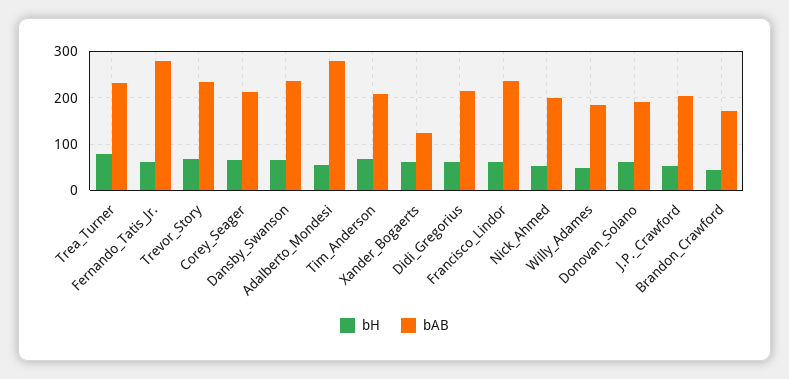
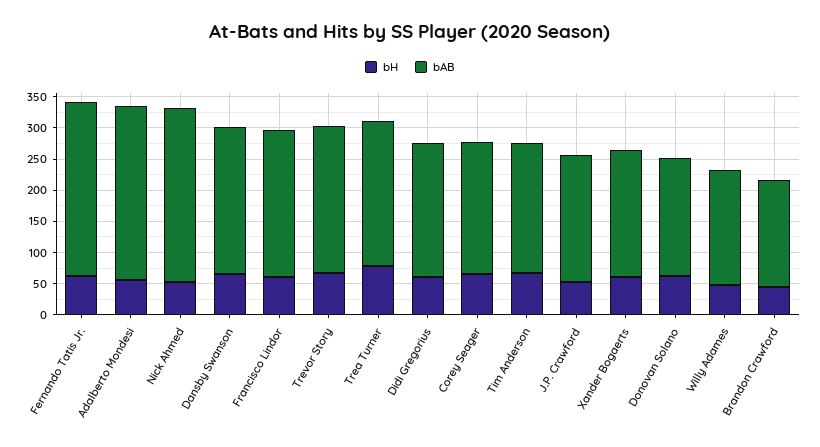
bAB, Xander_Bogaerts: 120 -> 200
bAB, Nick_Ahmed: 200 -> 275

